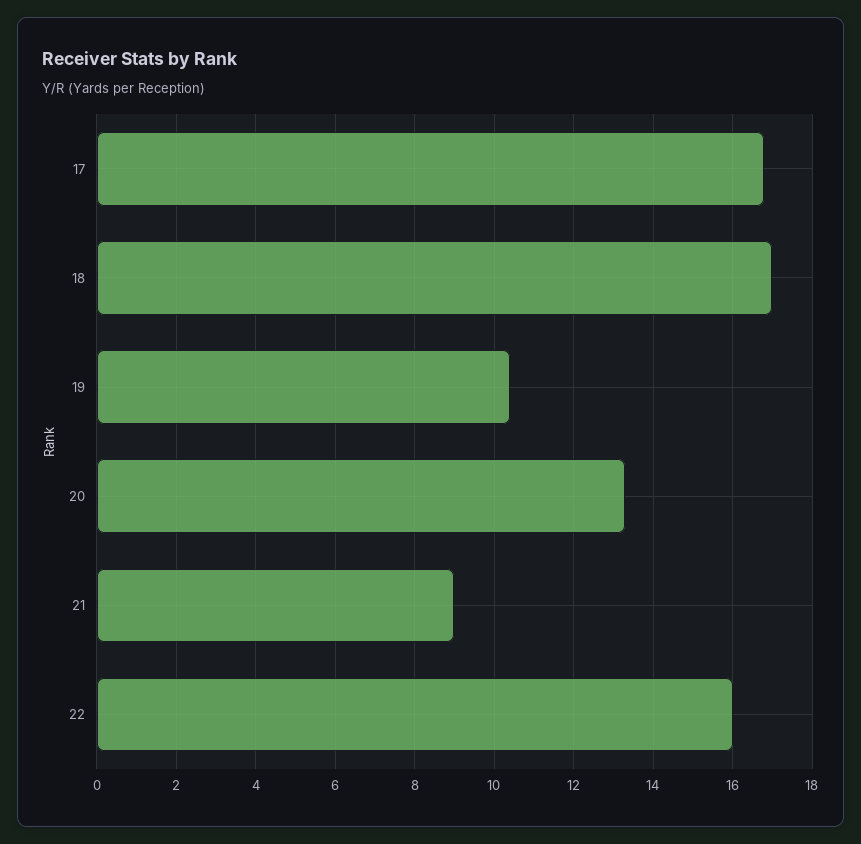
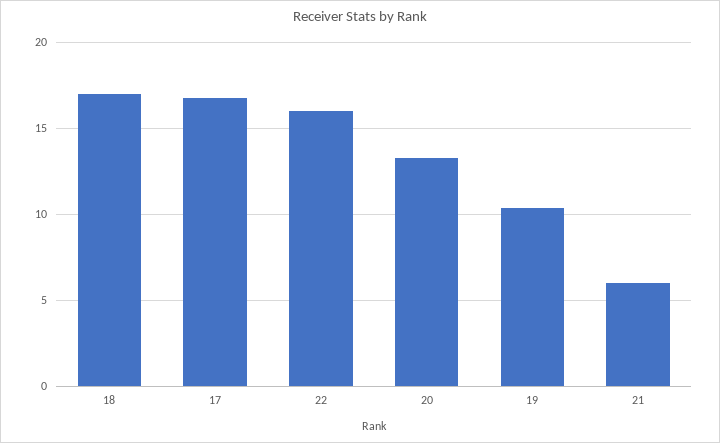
21: 9 -> 6

